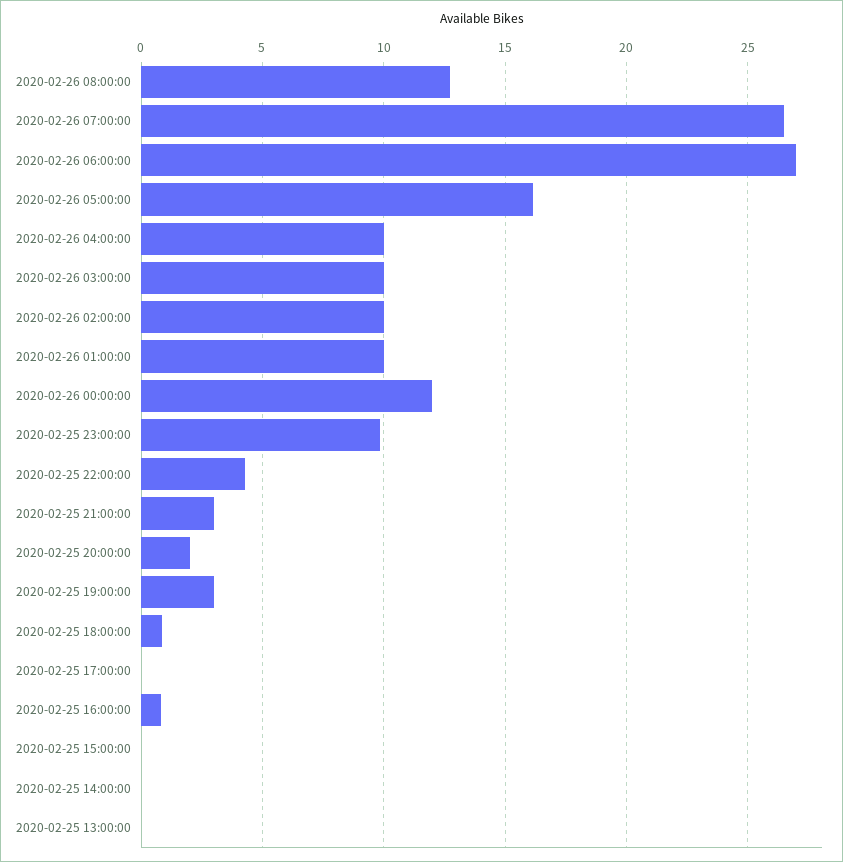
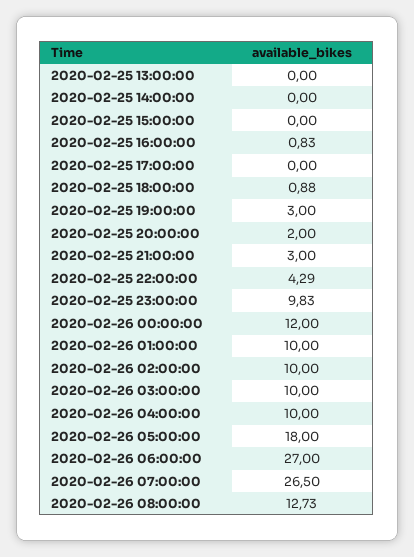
2020-02-26 05:00:00: 16 -> 18

